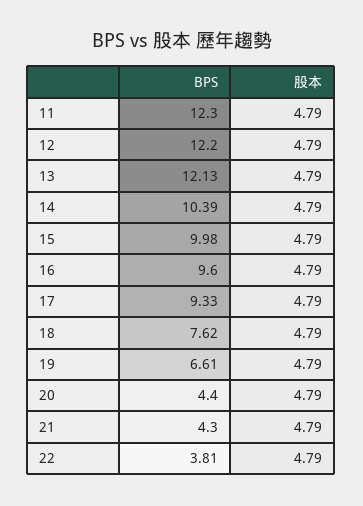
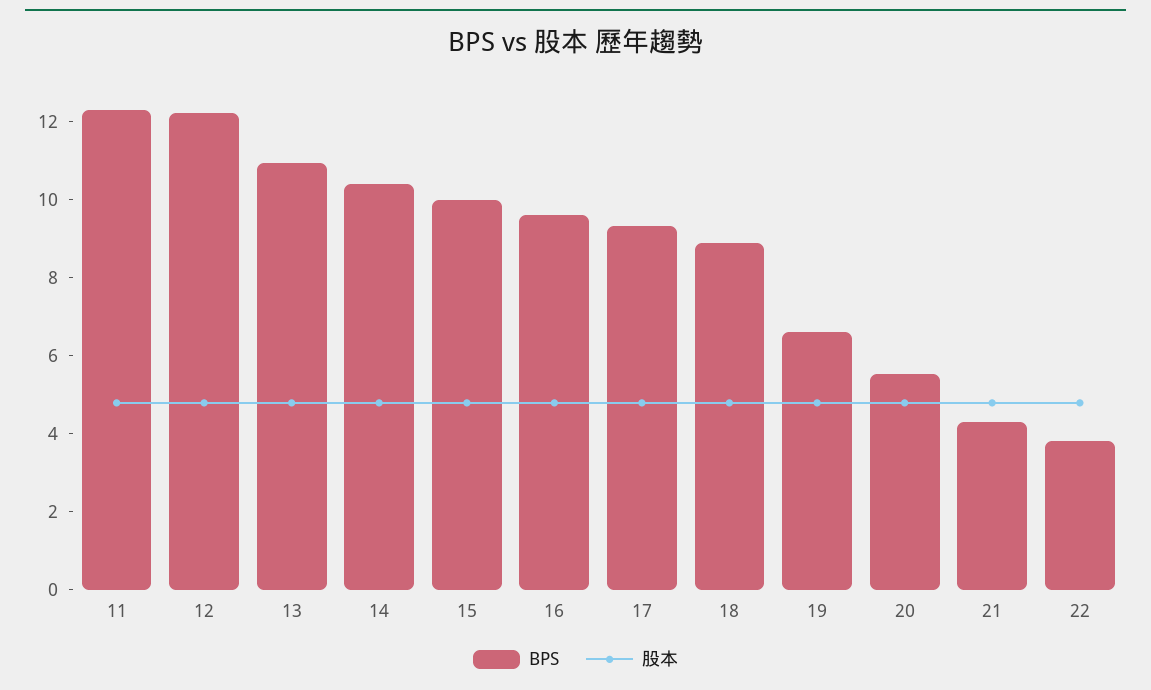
BPS, 13: 12.13 -> 11
BPS, 18: 7.62 -> 9
BPS, 20: 4.4 -> 5.5

